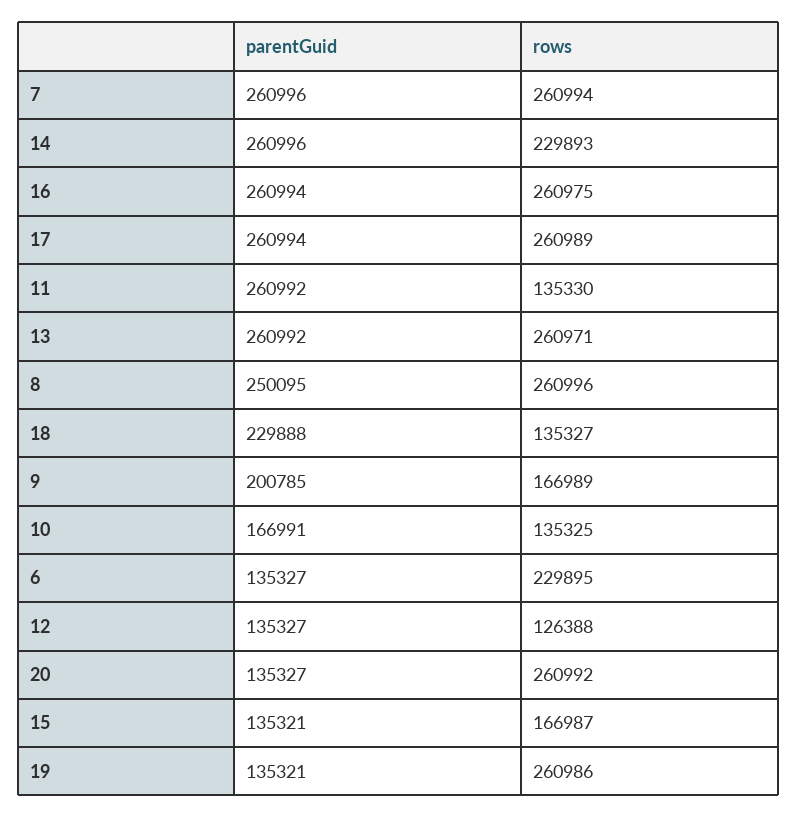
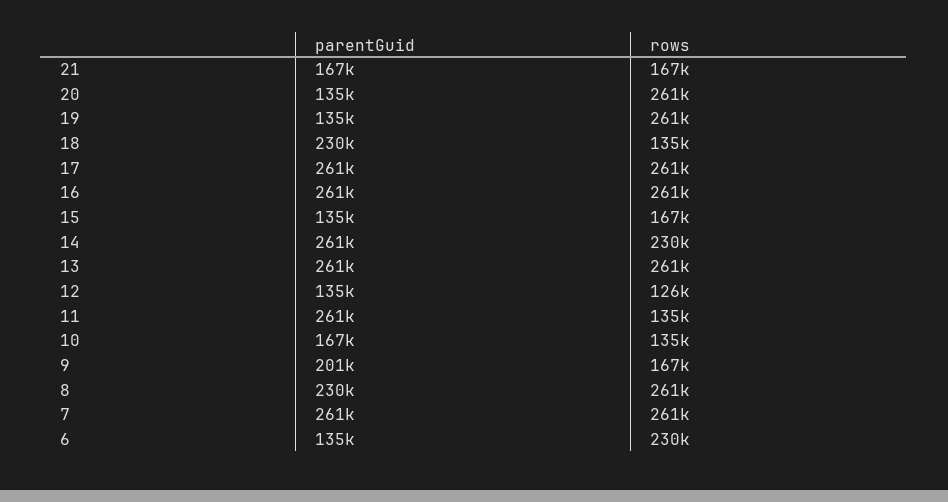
parentGuid, 8: 250095 -> 230000
parentGuid, 21: none -> 167000
rows, 21: none -> 167000

